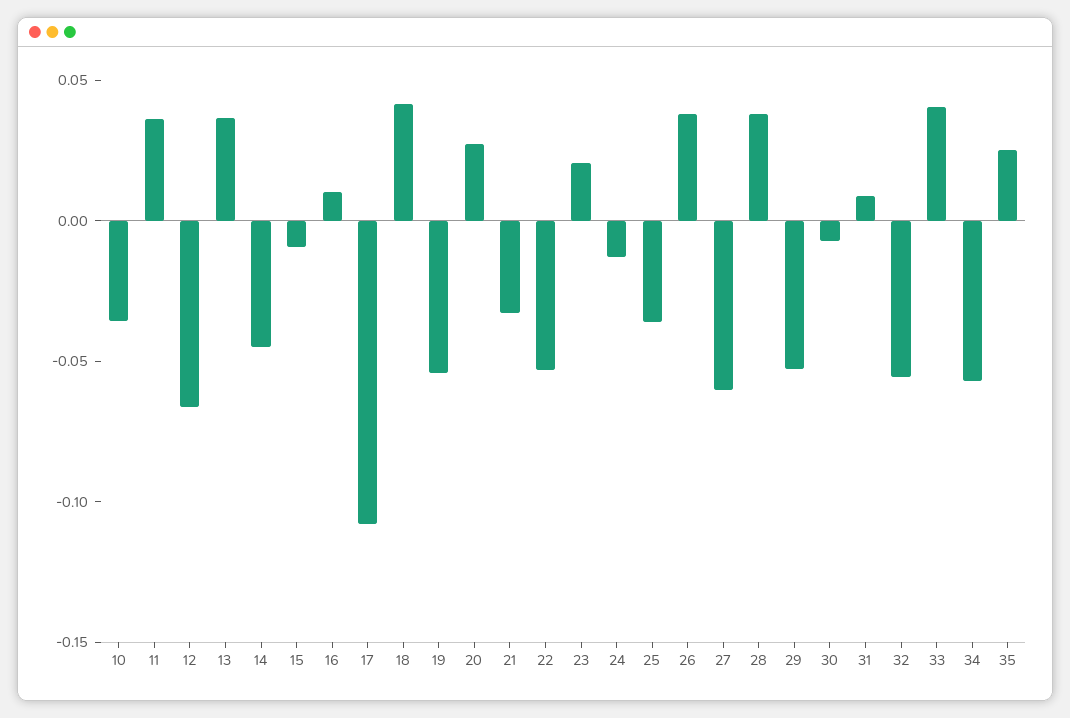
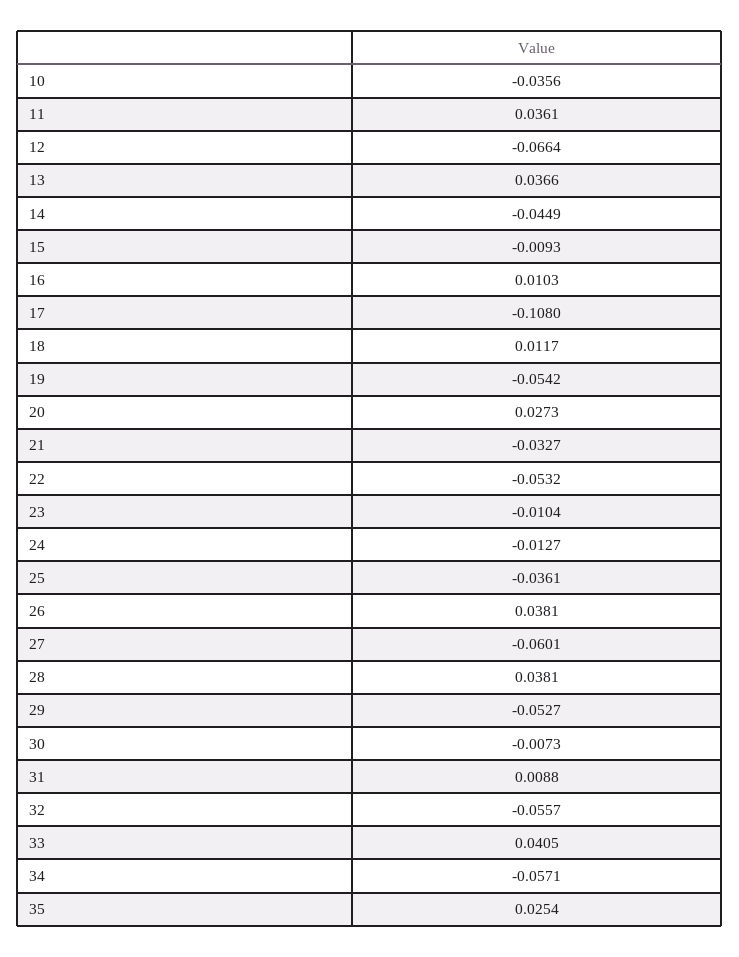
18: 0.04 -> 0.0117
23: 0.02 -> -0.0104

